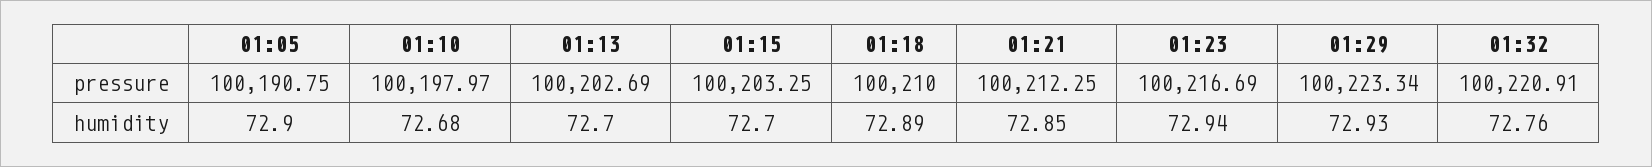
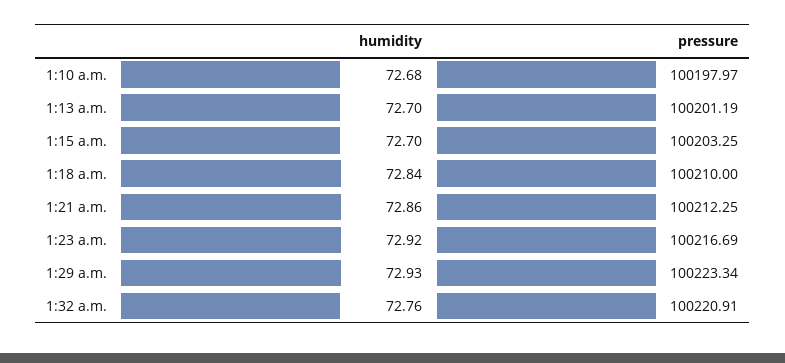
01:05, pressure: 100190.75 -> none
01:13, pressure: 100202.69 -> 100201.19
01:05, humidity: 72.9 -> none
01:18, humidity: 72.89 -> 72.84
01:21, humidity: 72.85 -> 72.86
01:23, humidity: 72.94 -> 72.92

